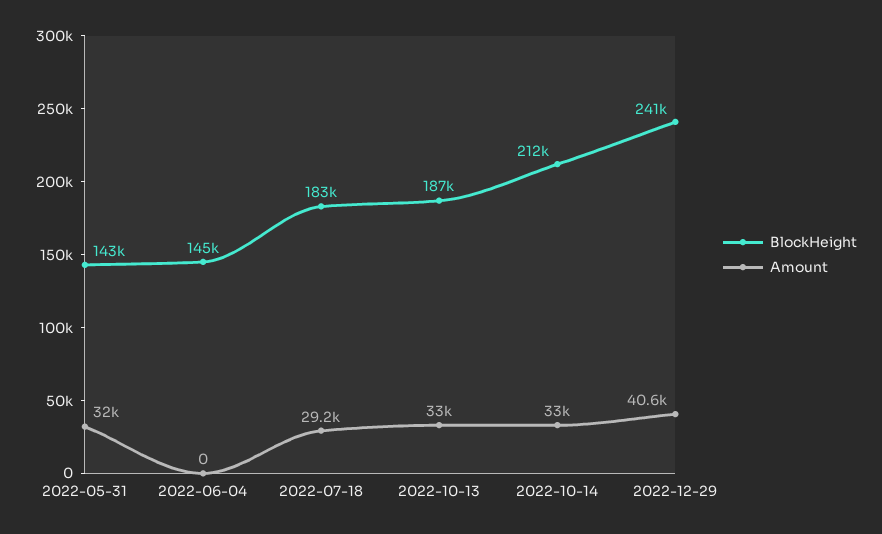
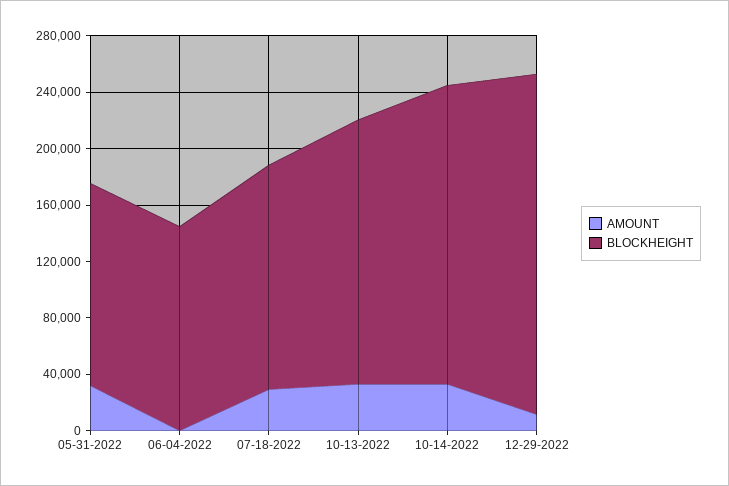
BlockHeight, 2022-07-18: 183000 -> 160000
Amount, 2022-12-29: 40600 -> 10000

